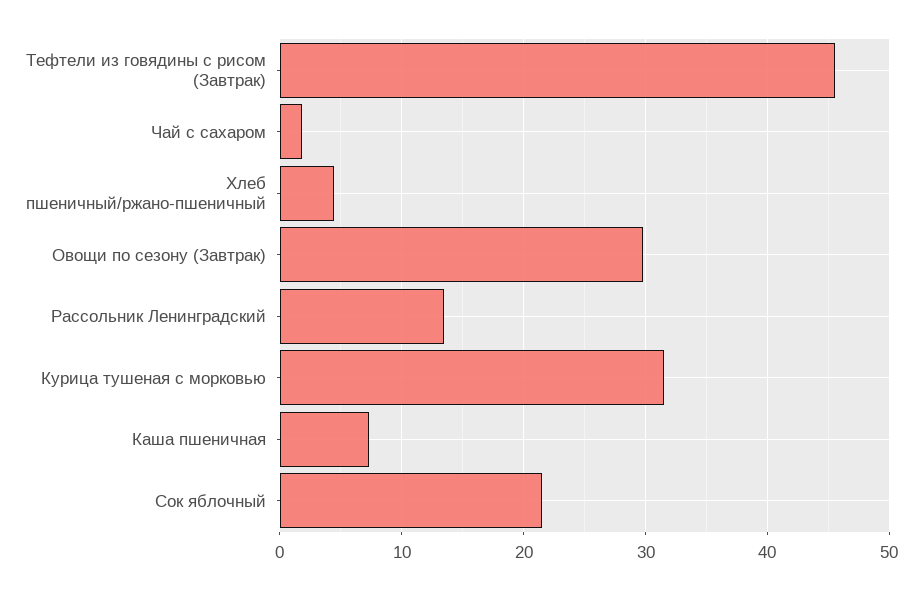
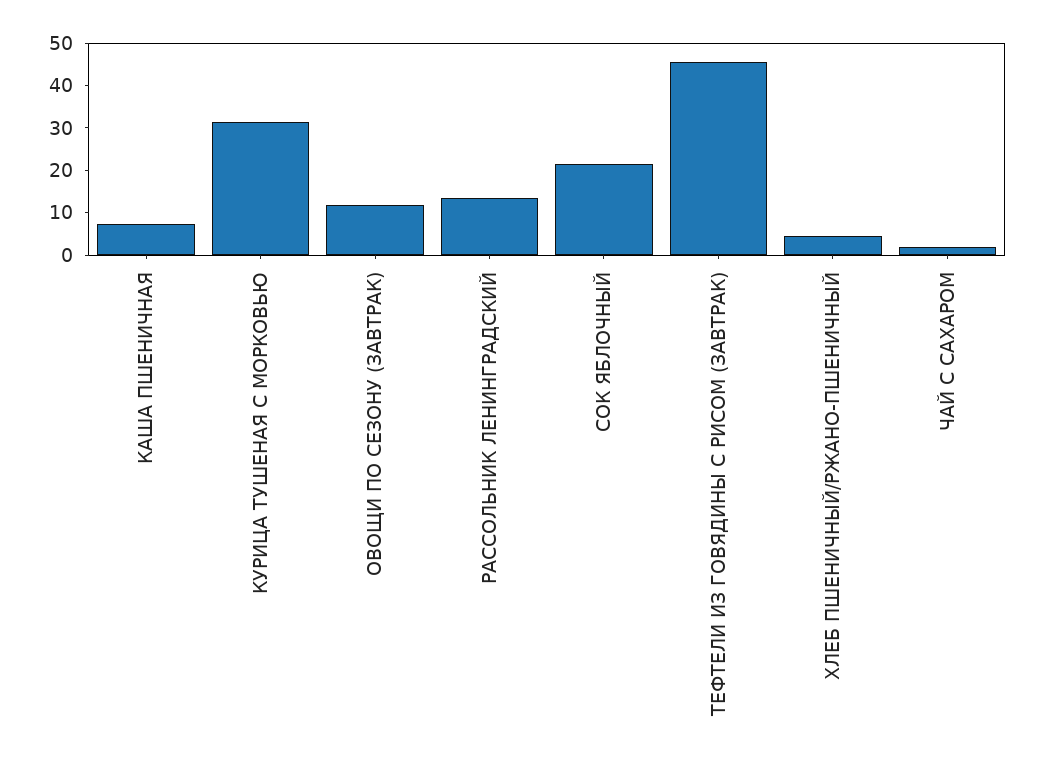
Овощи по сезону (Завтрак): 30 -> 12

